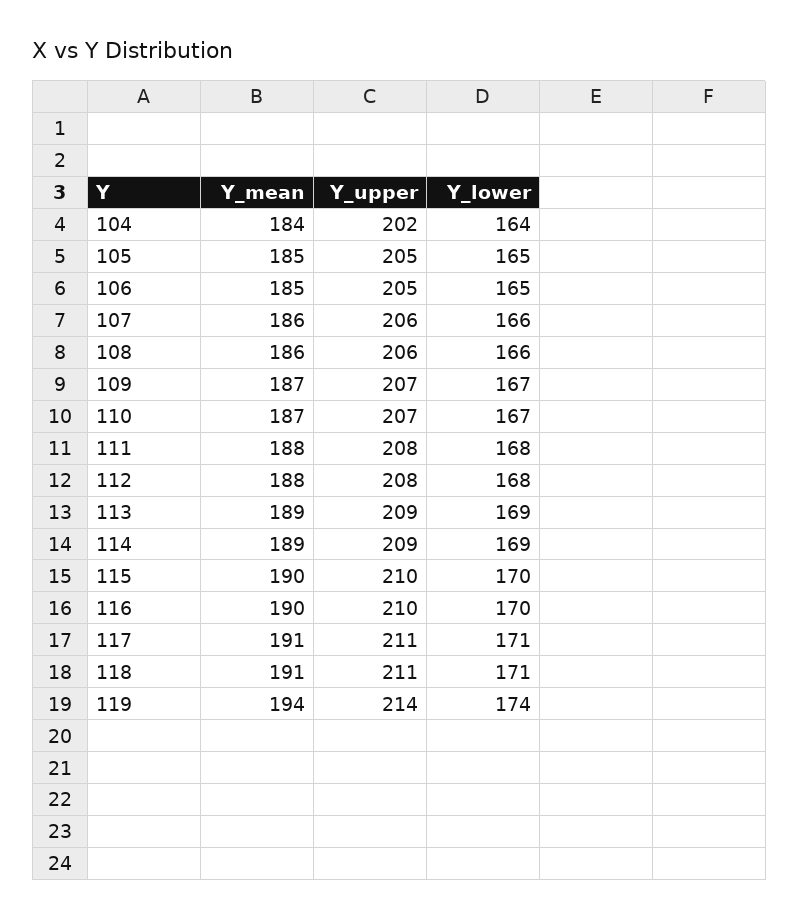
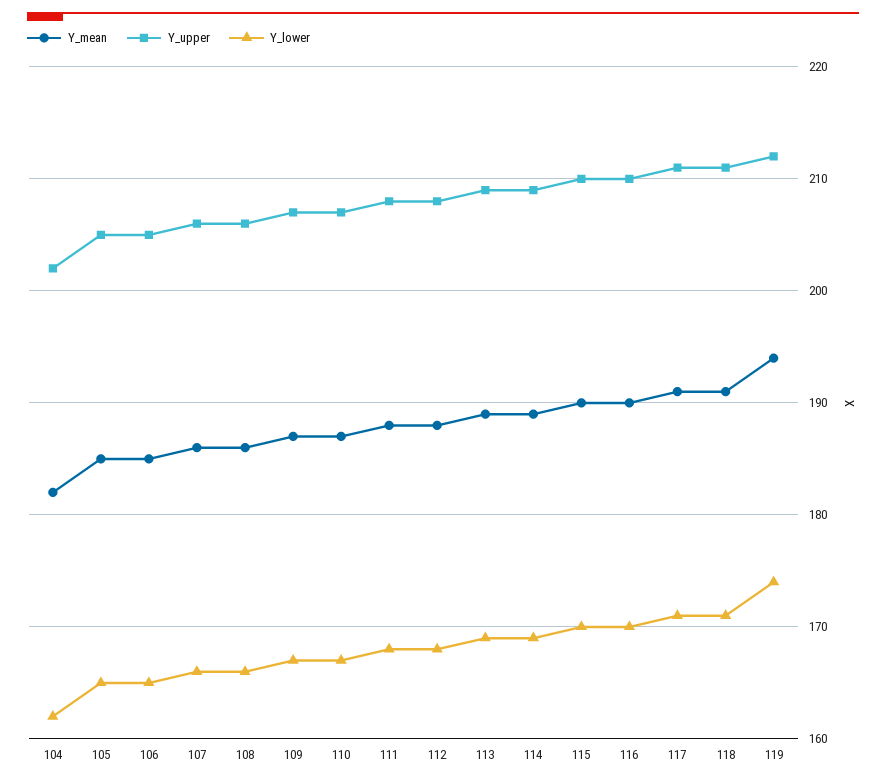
Y_mean, 104: 184 -> 182
Y_lower, 104: 164 -> 162
Y_upper, 119: 214 -> 212

